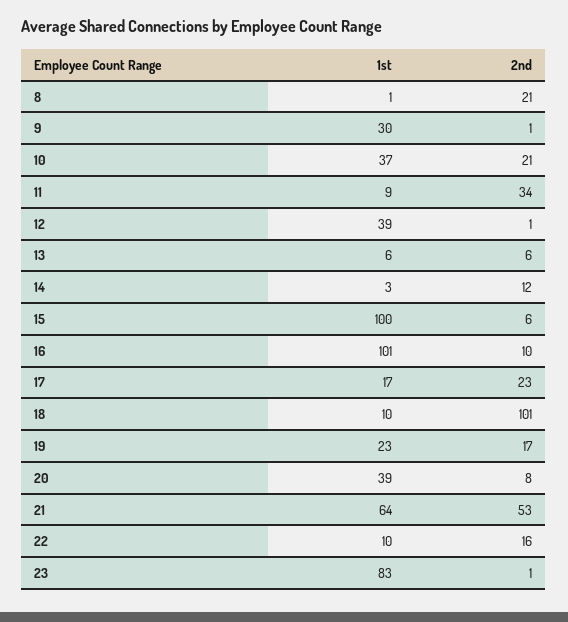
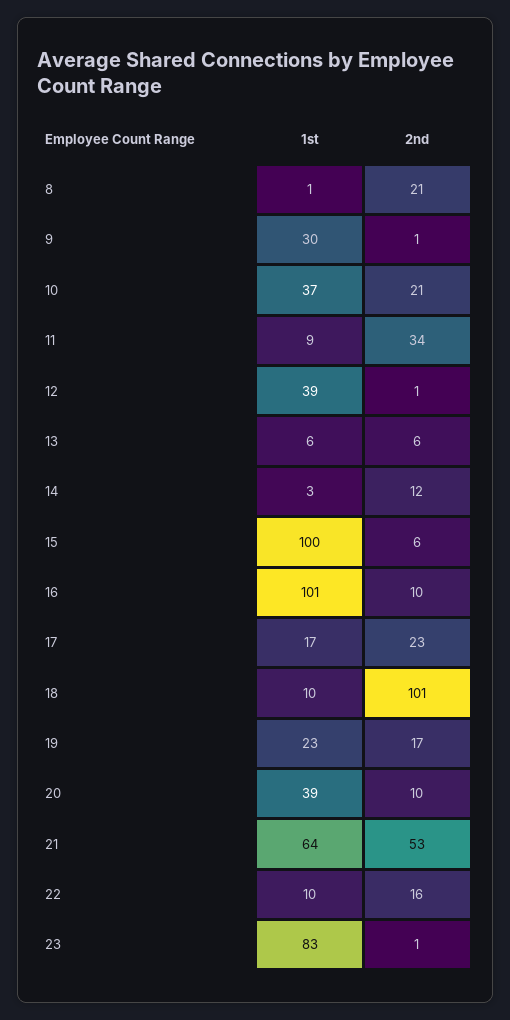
2nd, 20: 8 -> 10

